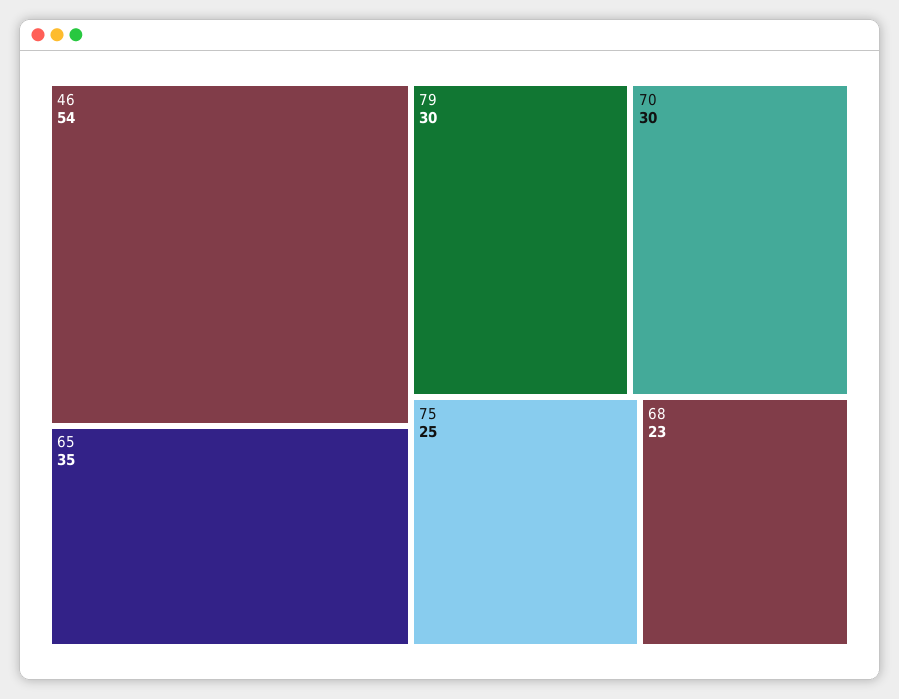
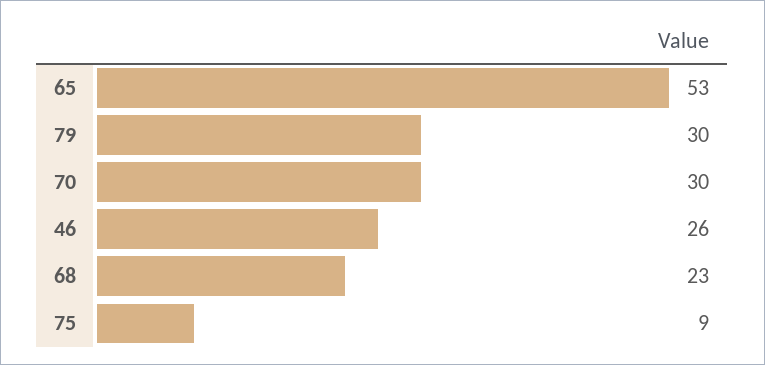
46: 54 -> 26
65: 35 -> 53
75: 25 -> 9

